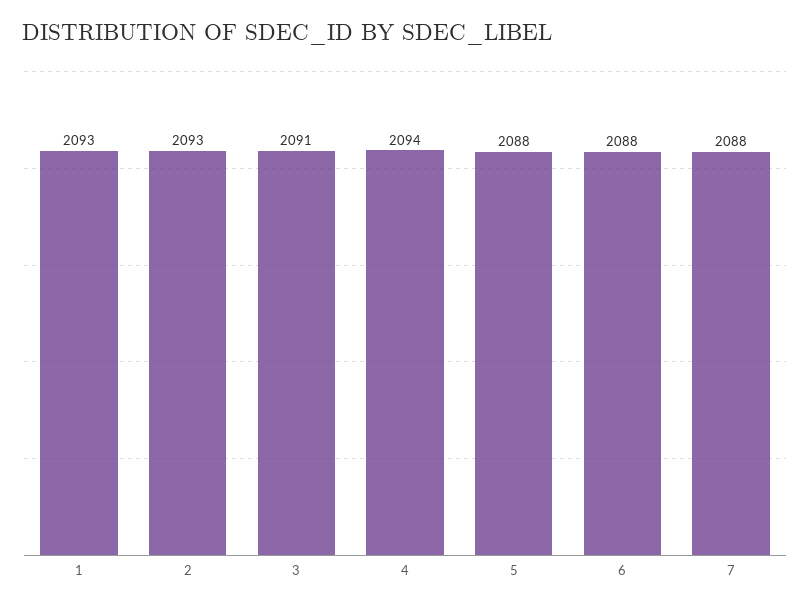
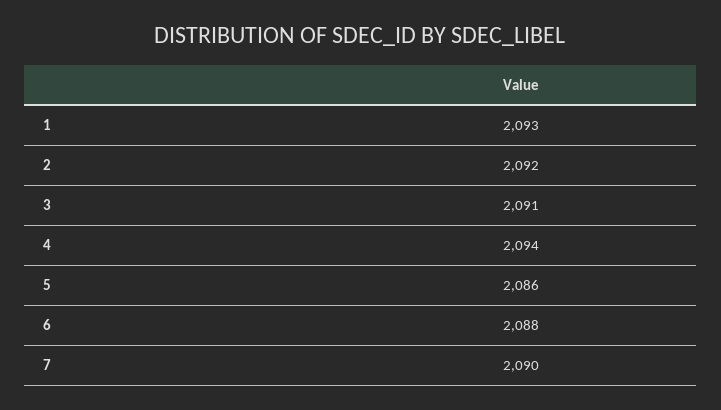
2: 2093 -> 2092
5: 2088 -> 2086
7: 2088 -> 2090

